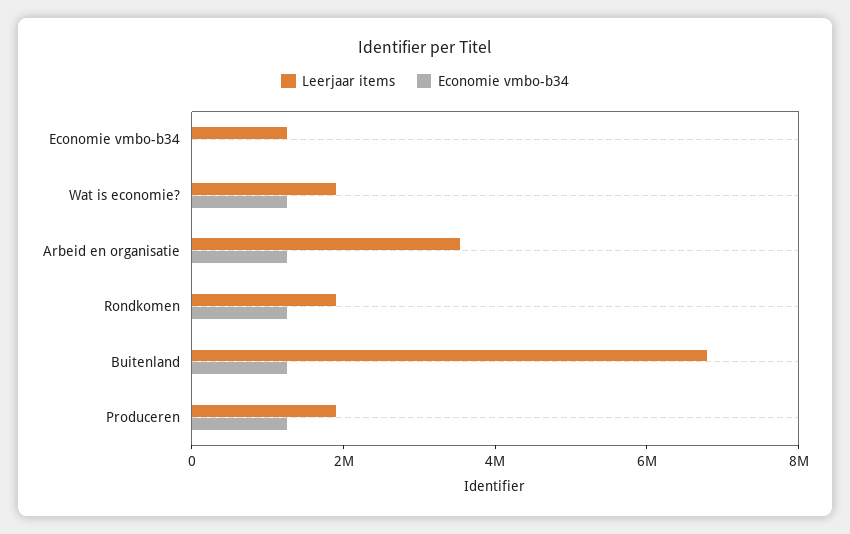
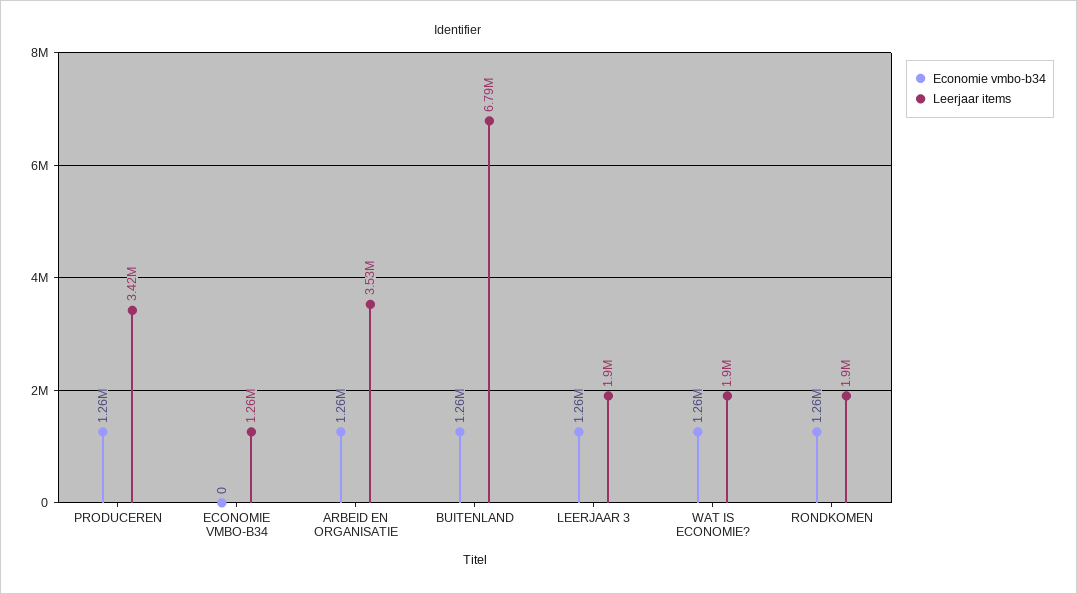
Leerjaar items, Produceren: 2000000 -> 3420000
Economie vmbo-b34, LEERJAAR 3: none -> 1260000
Leerjaar items, LEERJAAR 3: none -> 1900000

